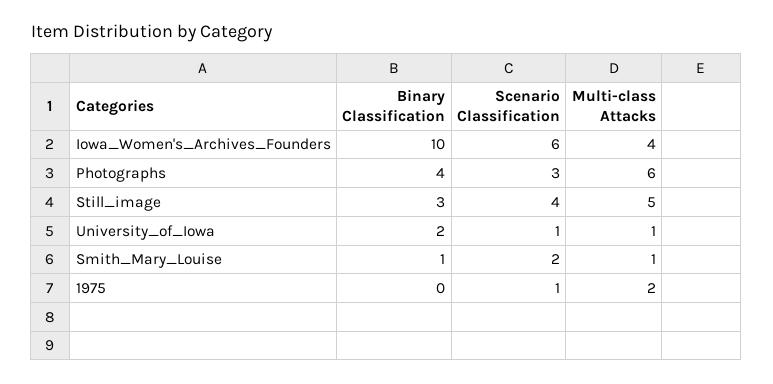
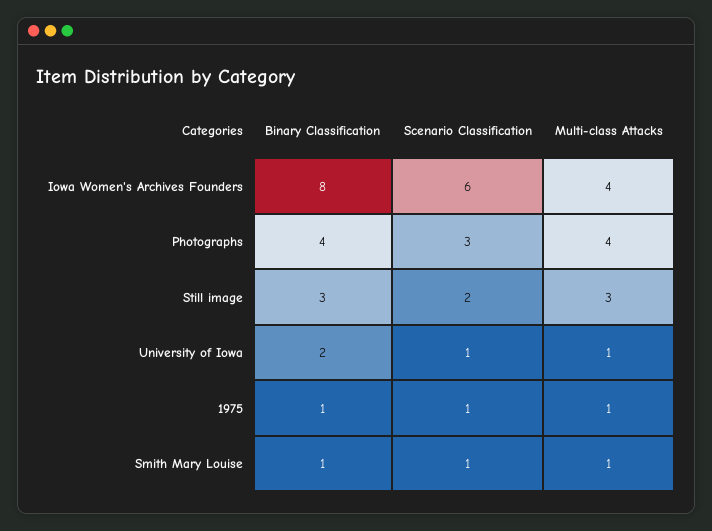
Binary Classification, Iowa_Women's_Archives_Founders: 10 -> 8
Multi-class Attacks, Photographs: 6 -> 4
Scenario Classification, Still_image: 4 -> 2
Multi-class Attacks, Still_image: 5 -> 3
Scenario Classification, Smith_Mary_Louise: 2 -> 1
Binary Classification, 1975: 0 -> 1
Multi-class Attacks, 1975: 2 -> 1

